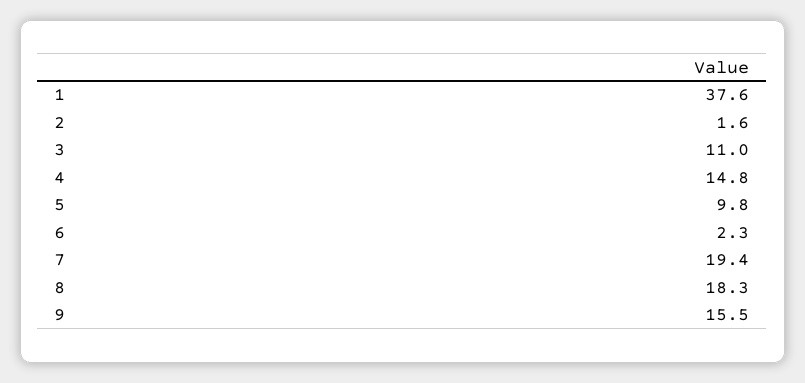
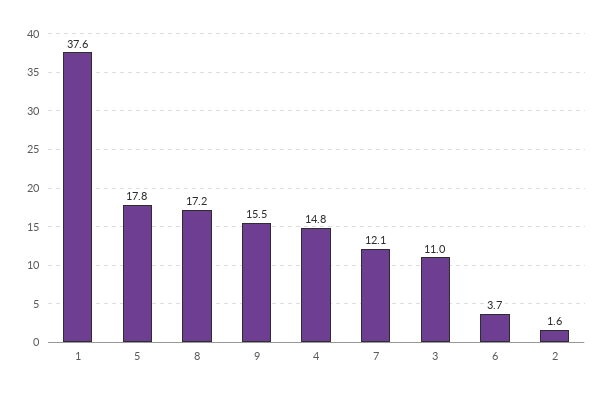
5: 9.8 -> 17.8
6: 2.3 -> 3.7
7: 19.4 -> 12.1
8: 18.3 -> 17.2

